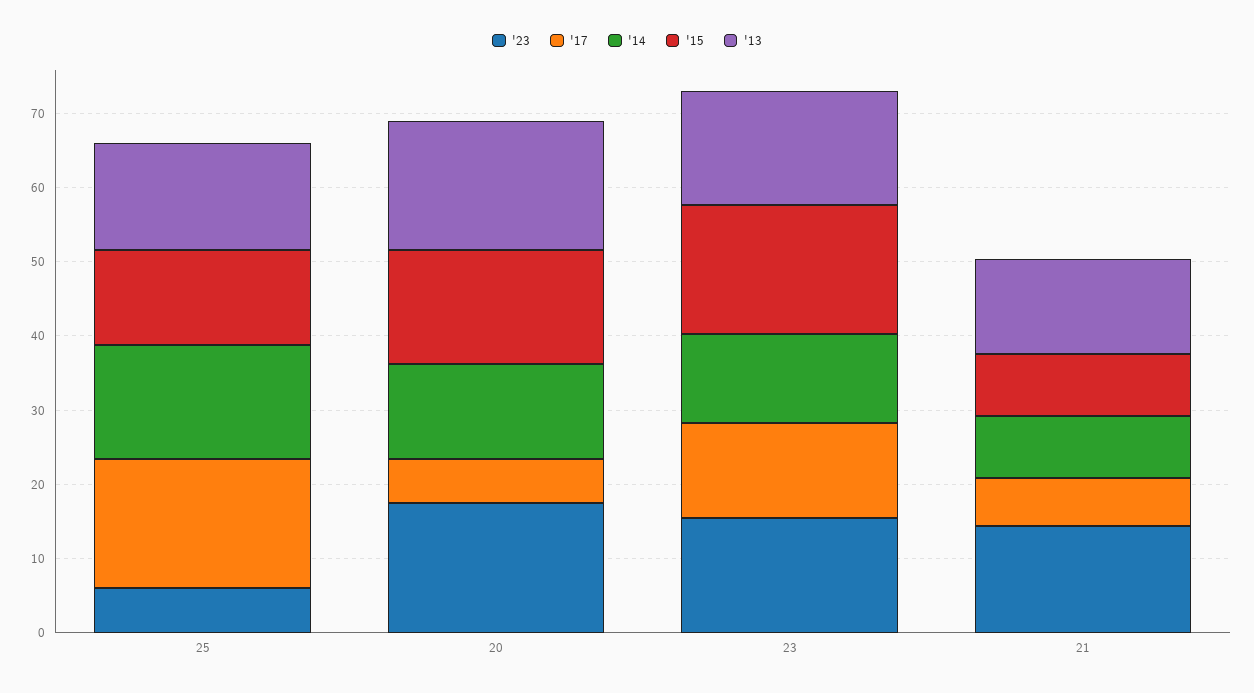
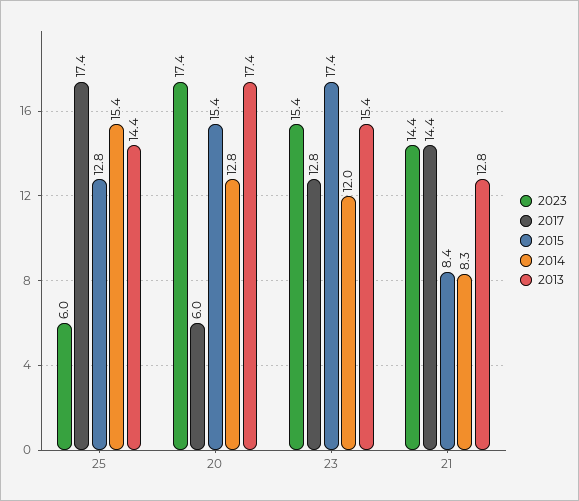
'17, 21: 6 -> 14.4

